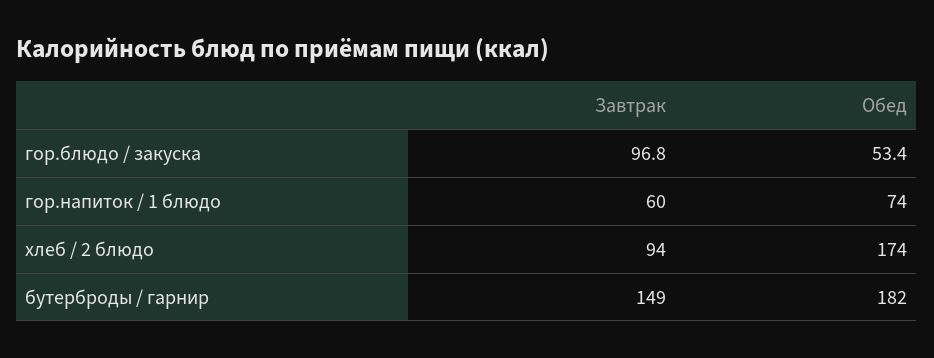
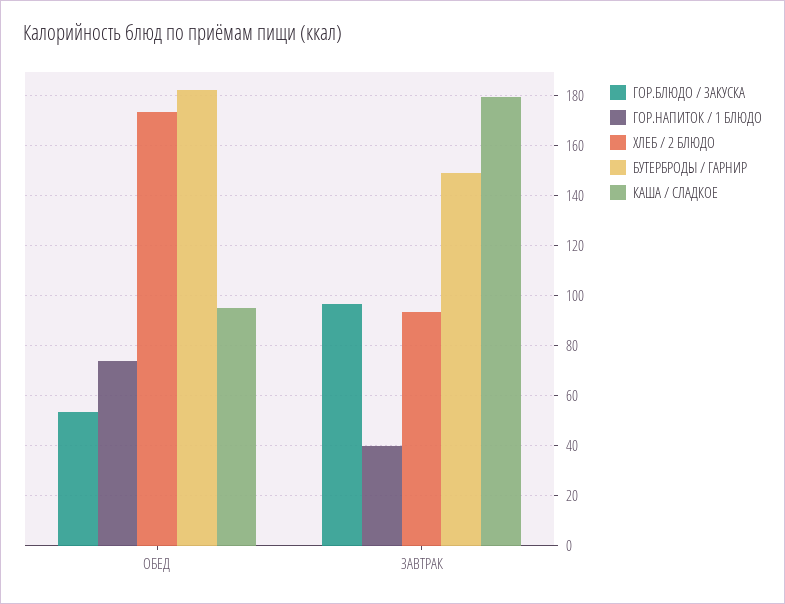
гор.напиток / 1 блюдо, Завтрак: 60 -> 40
КАША / СЛАДКОЕ, Обед: none -> 95
КАША / СЛАДКОЕ, Завтрак: none -> 180

